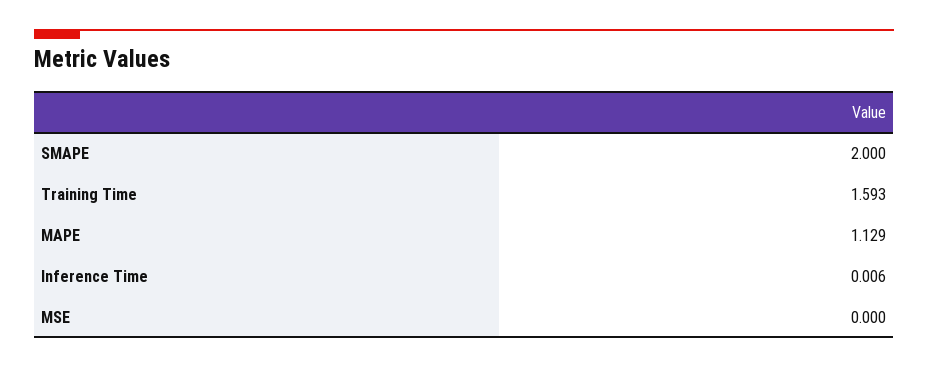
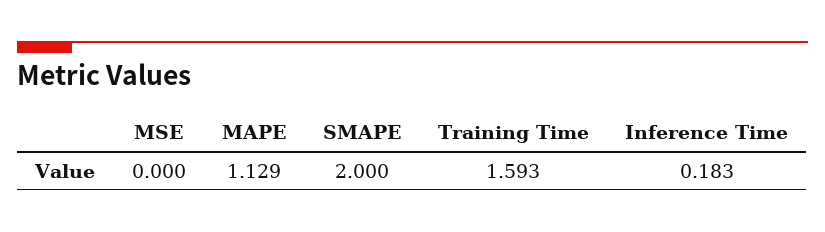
Inference Time: 0.006 -> 0.183

